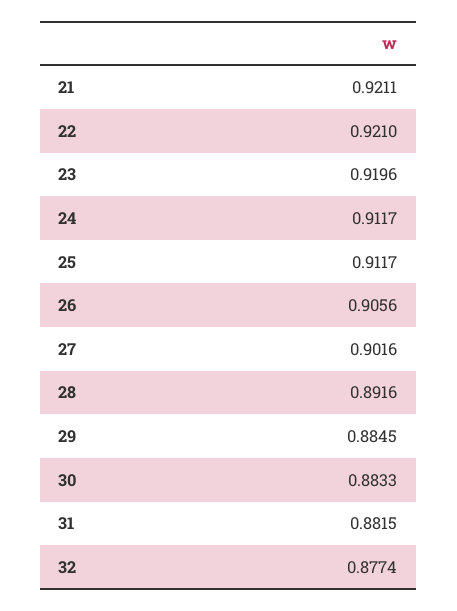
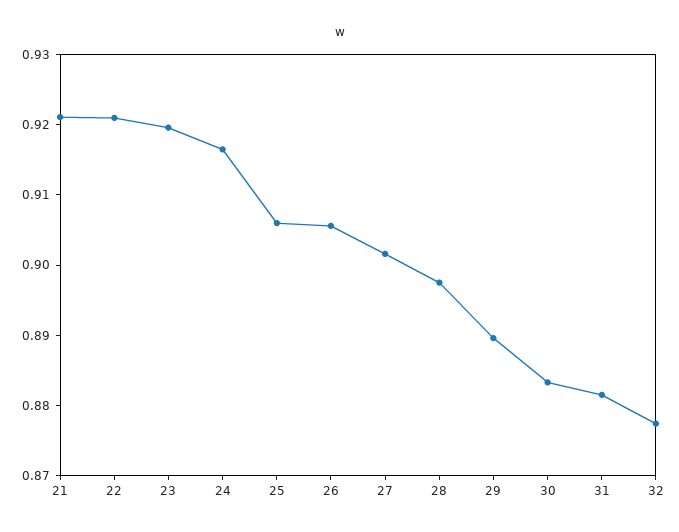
24: 0.9117 -> 0.916
25: 0.9117 -> 0.906
28: 0.8916 -> 0.898
29: 0.8845 -> 0.89

